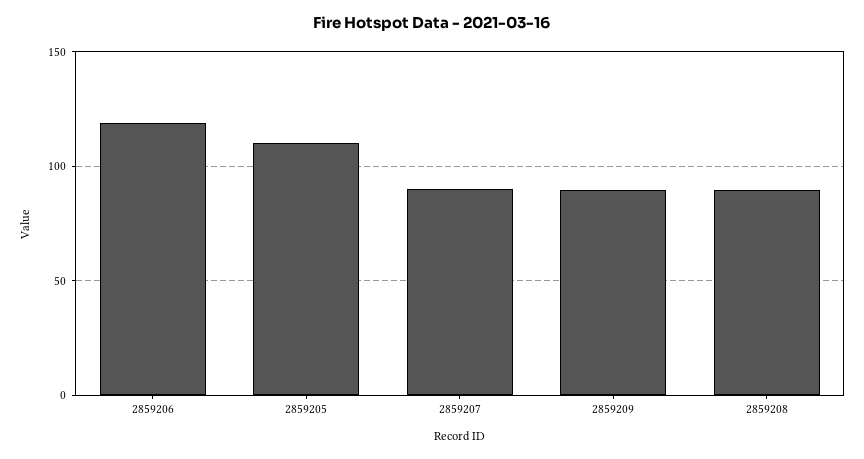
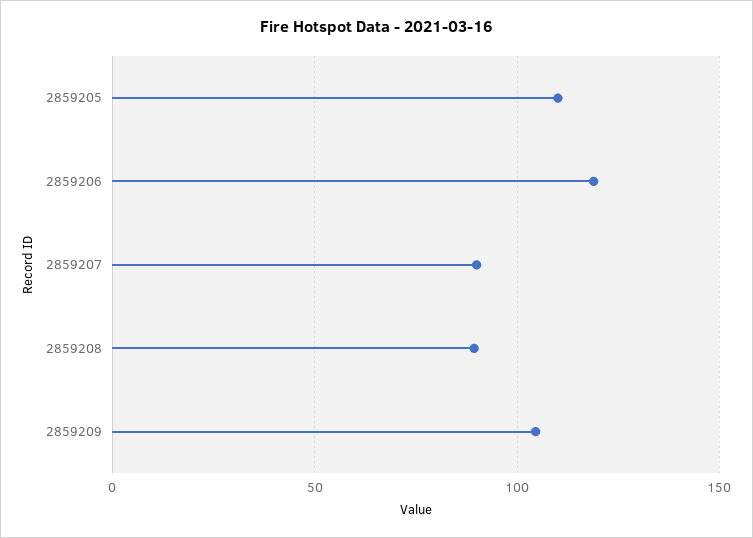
2859209: 90 -> 105

